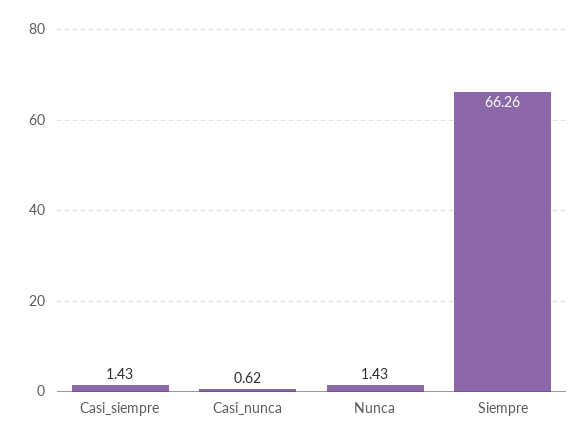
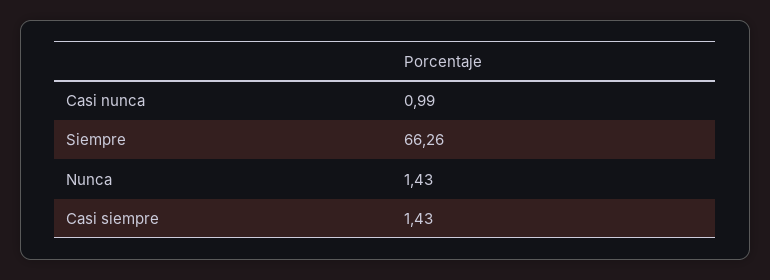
Casi_nunca: 0.62 -> 0.99

